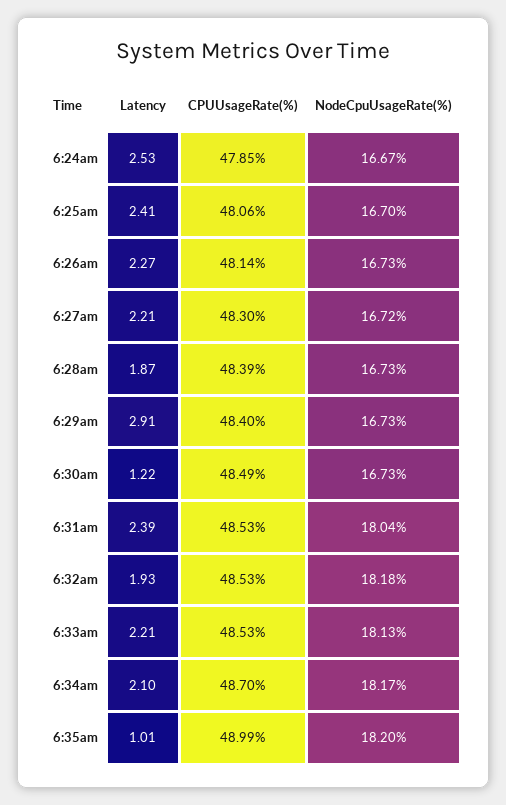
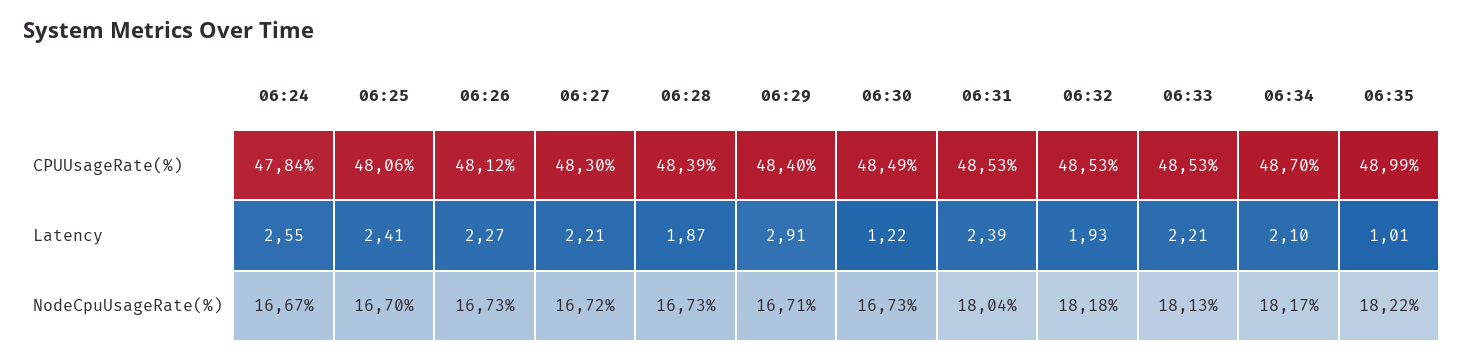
Latency, 6:24am: 2.53 -> 2.55
CPUUsageRate(%), 6:24am: 47.85 -> 47.84
CPUUsageRate(%), 6:26am: 48.14 -> 48.12
NodeCpuUsageRate(%), 6:29am: 16.73 -> 16.71
NodeCpuUsageRate(%), 6:35am: 18.2 -> 18.22

